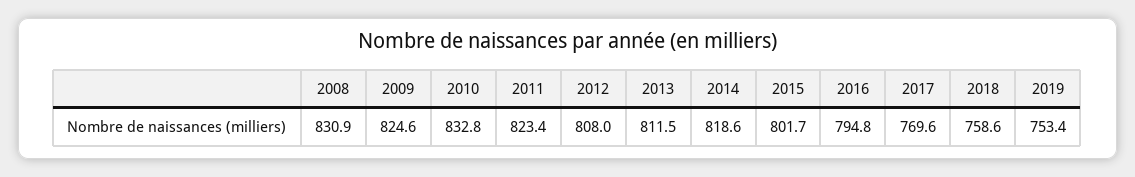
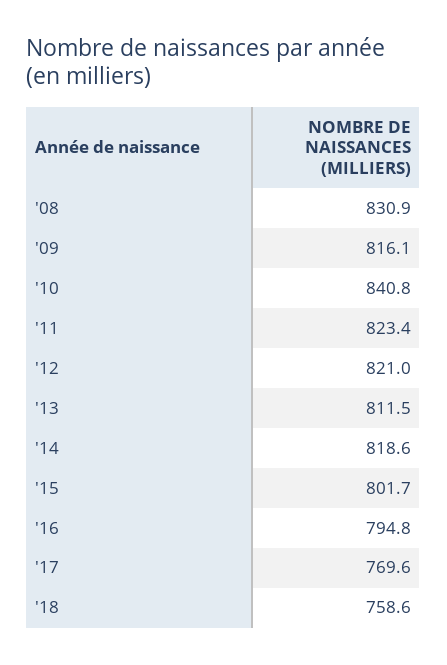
2009: 824.6 -> 816.1
2010: 832.8 -> 840.8
2012: 808 -> 821
2019: 753.4 -> none

